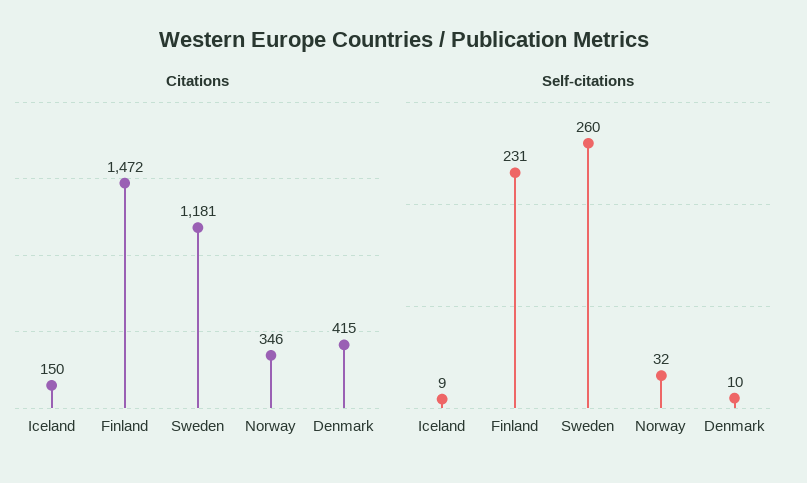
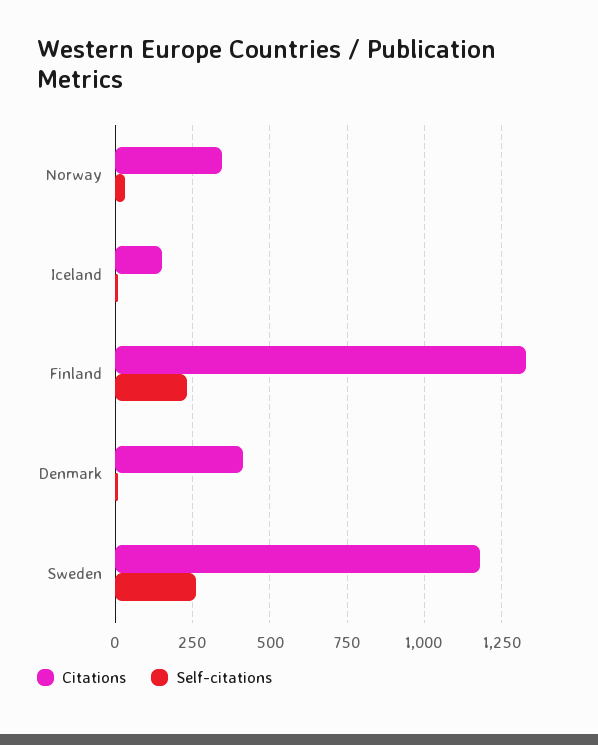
Citations, Finland: 1472 -> 1325

